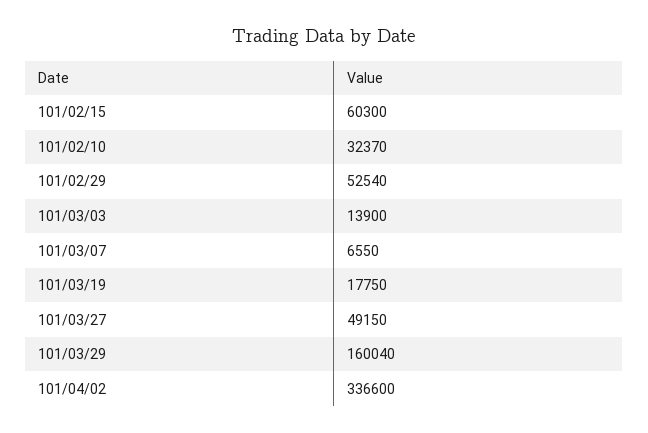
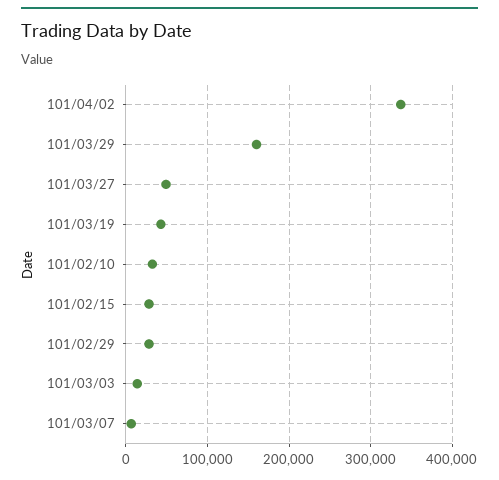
101/02/15: 60300 -> 30000
101/02/29: 52540 -> 30000
101/03/19: 17750 -> 40000

